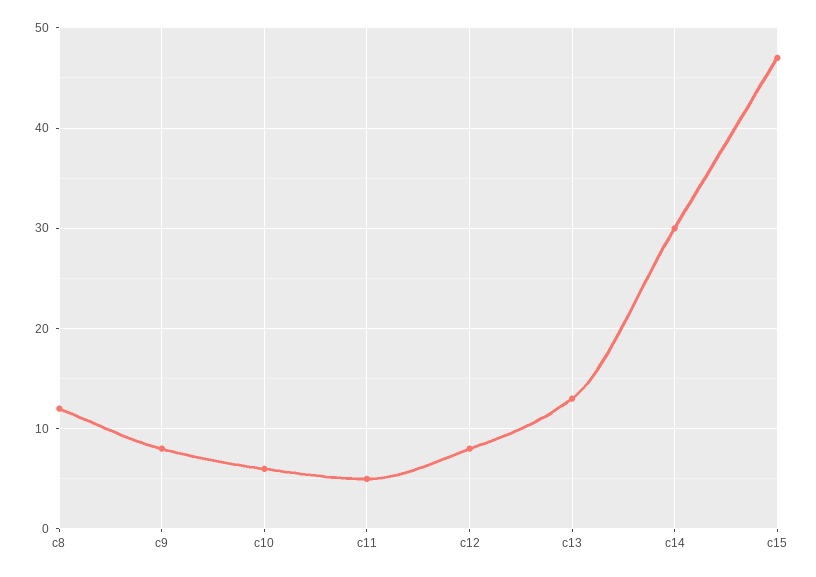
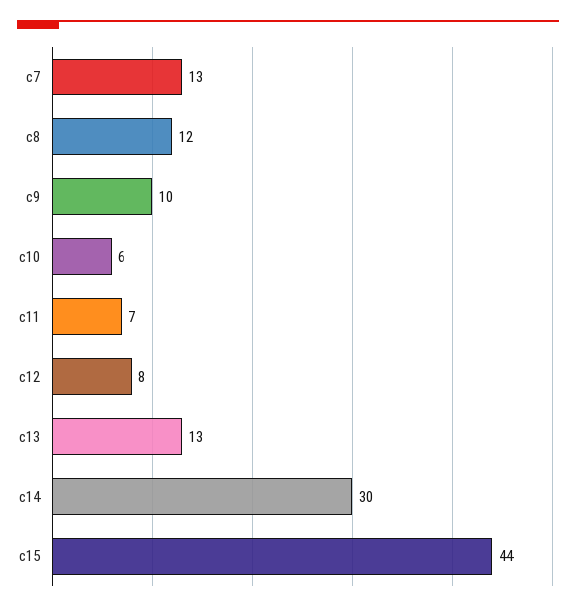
c9: 8 -> 10
c11: 5 -> 7
c15: 47 -> 44
c7: none -> 13

